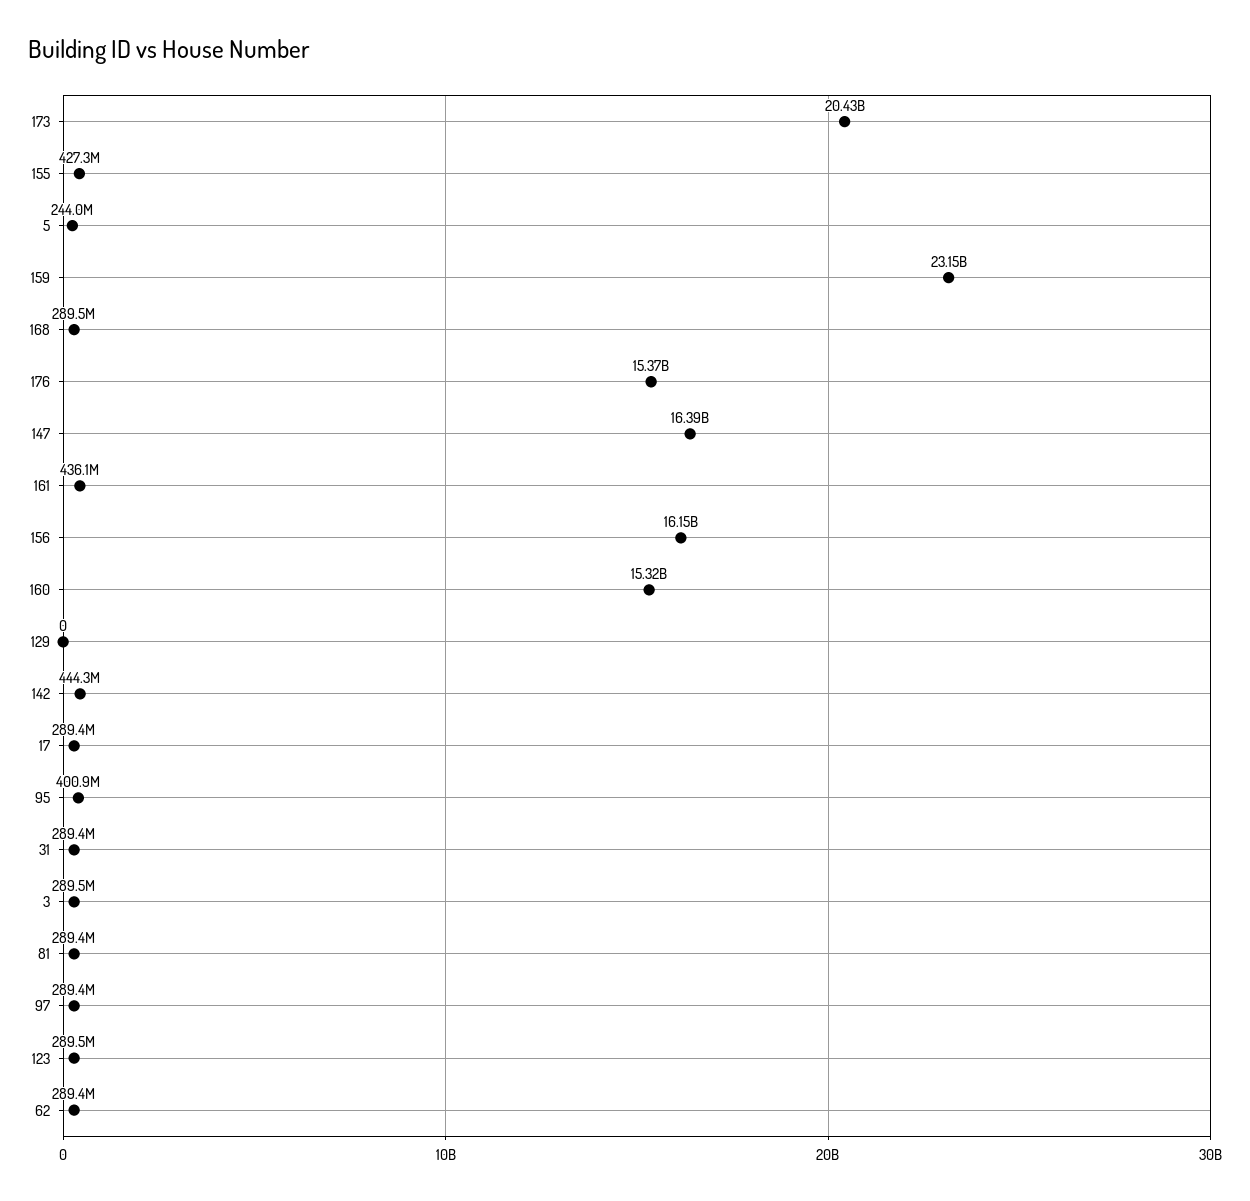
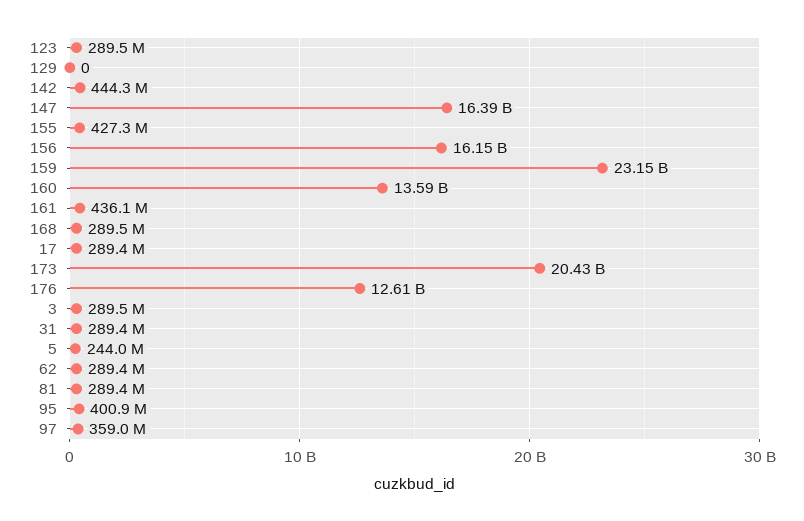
176: 15370000000 -> 12610000000
160: 15320000000 -> 13590000000
97: 289400000 -> 359000000

